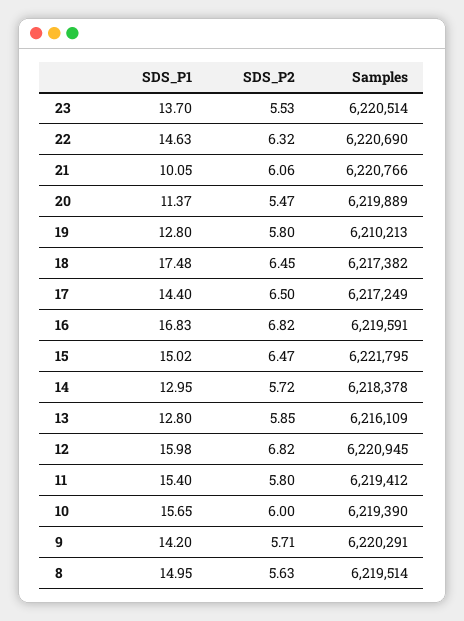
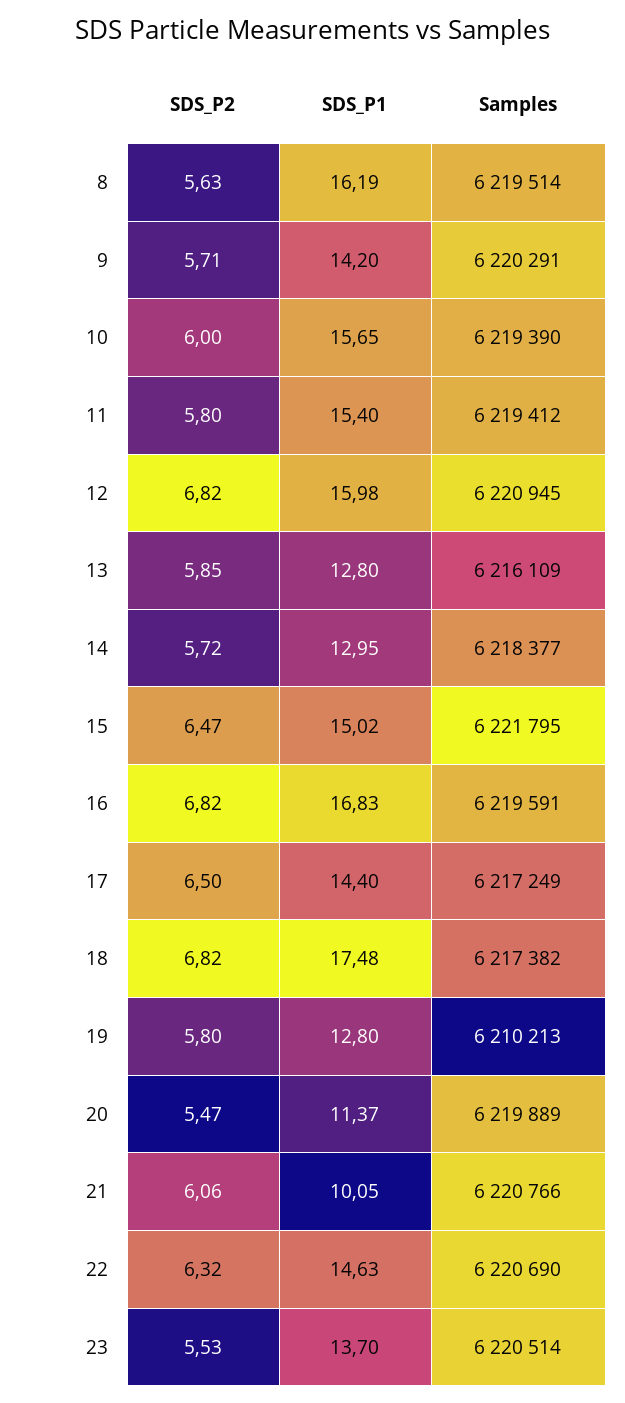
SDS_P2, 18: 6.45 -> 6.82
Samples, 14: 6218378 -> 6218377
SDS_P1, 8: 14.95 -> 16.19

